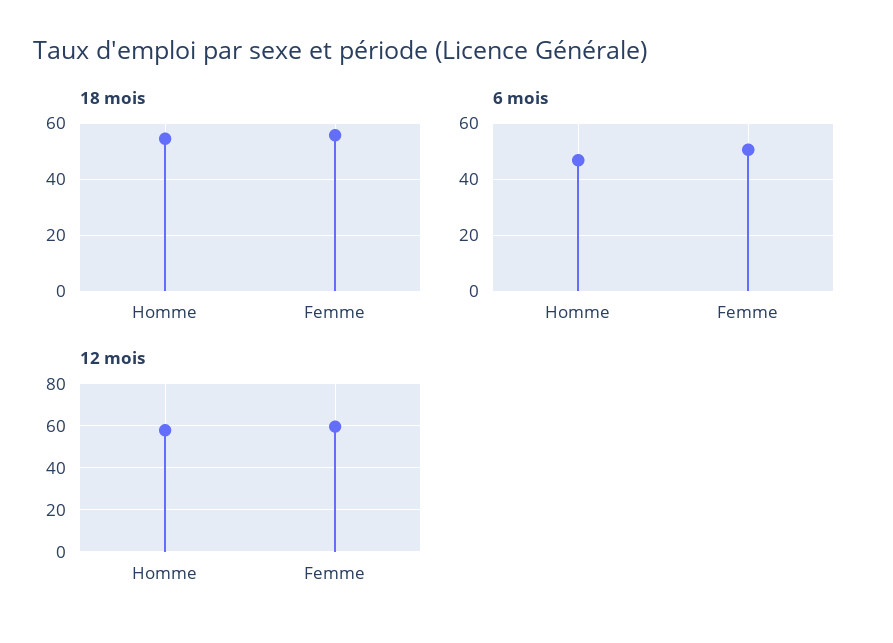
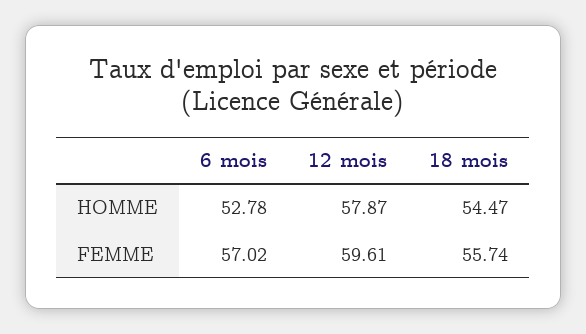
6 mois, Homme: 47.5 -> 52.78
6 mois, Femme: 50 -> 57.02

